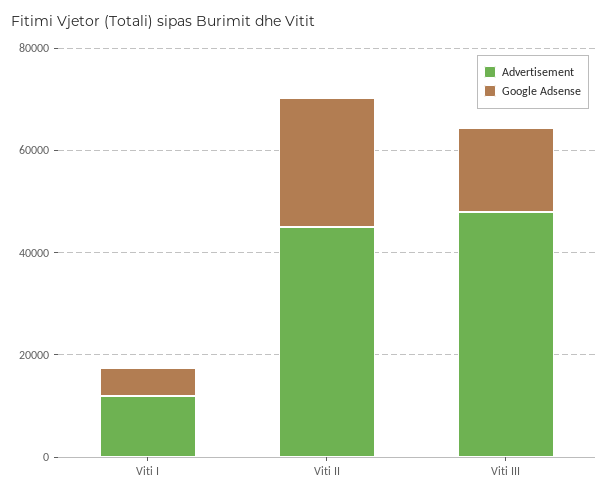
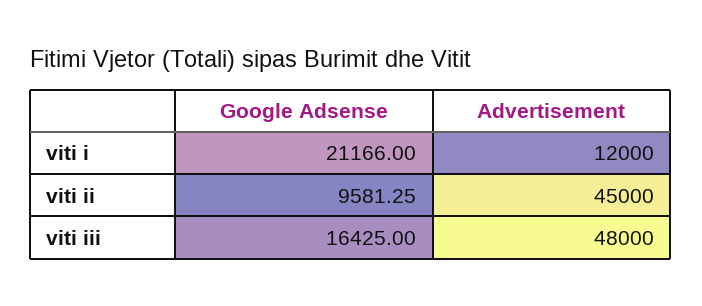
Google Adsense, Viti I: 5000 -> 21166
Google Adsense, Viti II: 25000 -> 9581.25

